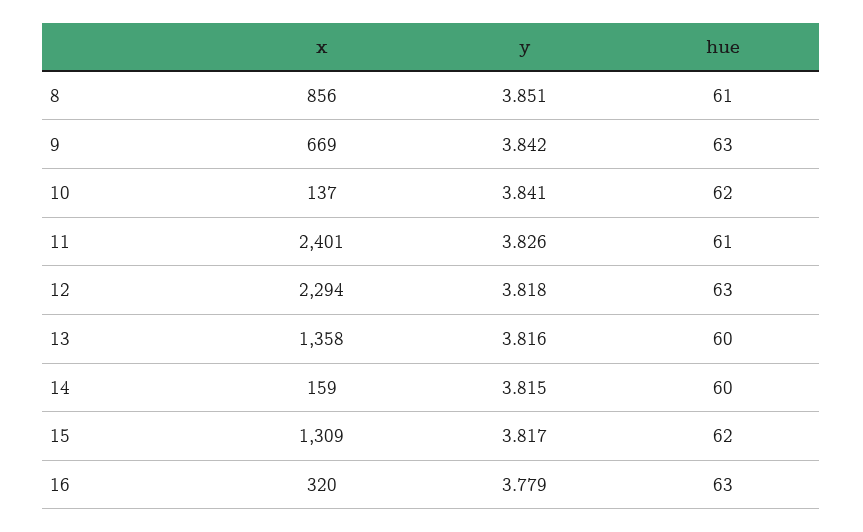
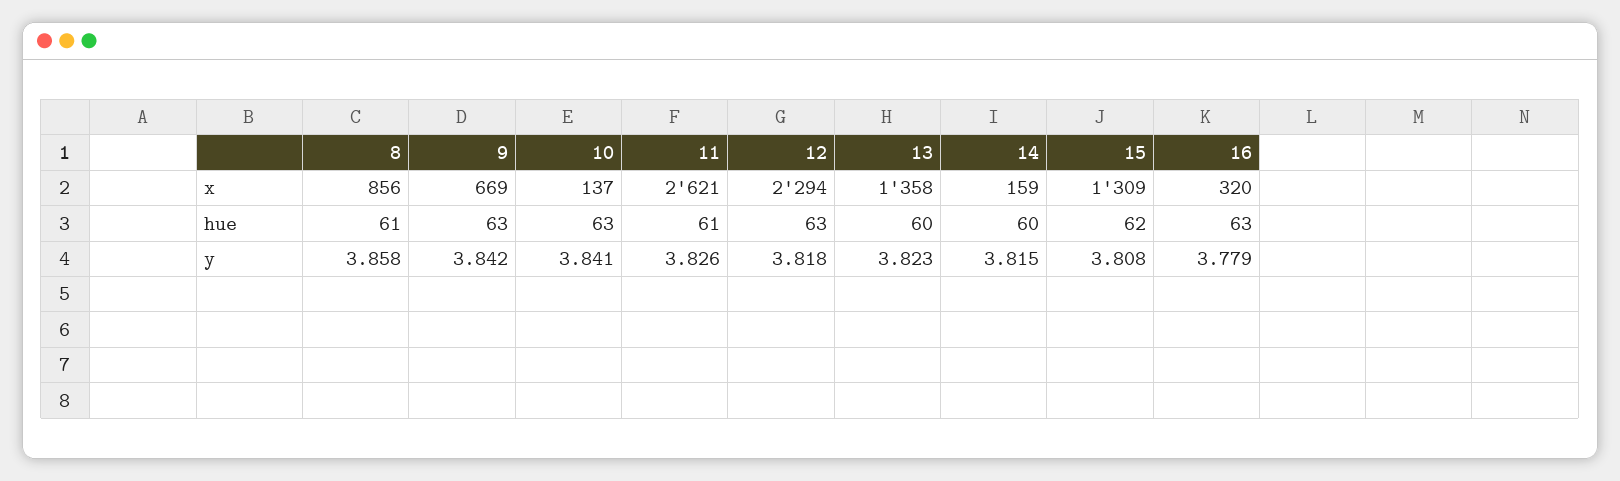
y, 8: 3.851 -> 3.858
hue, 10: 62 -> 63
x, 11: 2401 -> 2621
y, 13: 3.816 -> 3.823
y, 15: 3.817 -> 3.808

